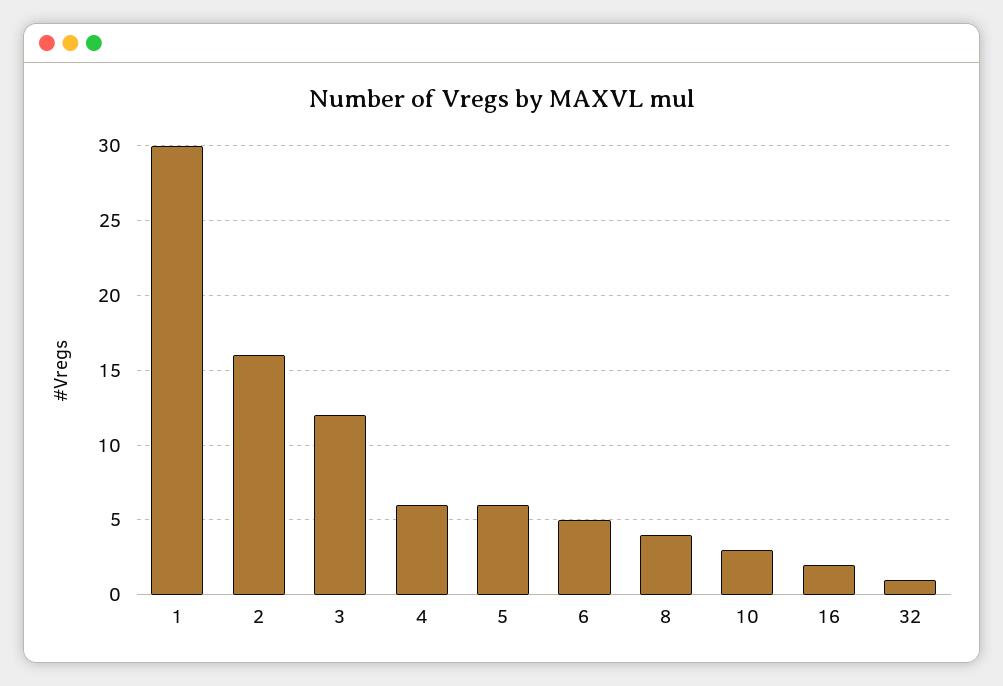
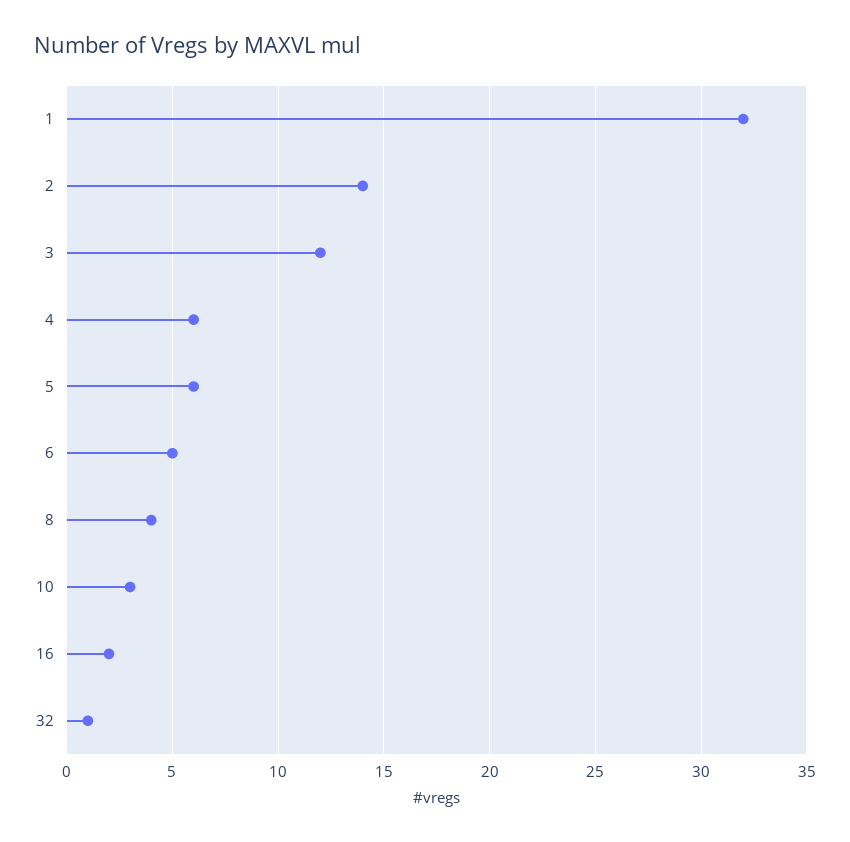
1: 30 -> 32
2: 16 -> 14

